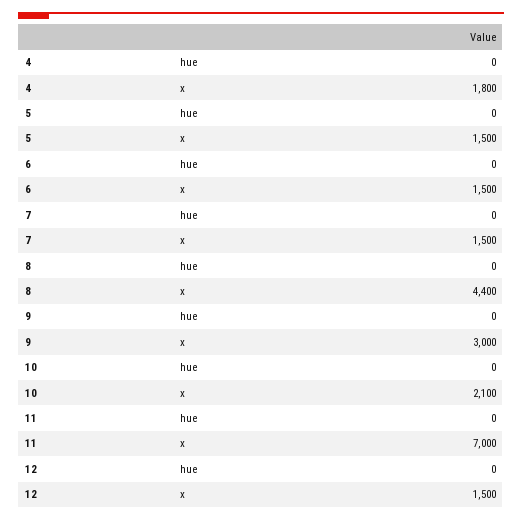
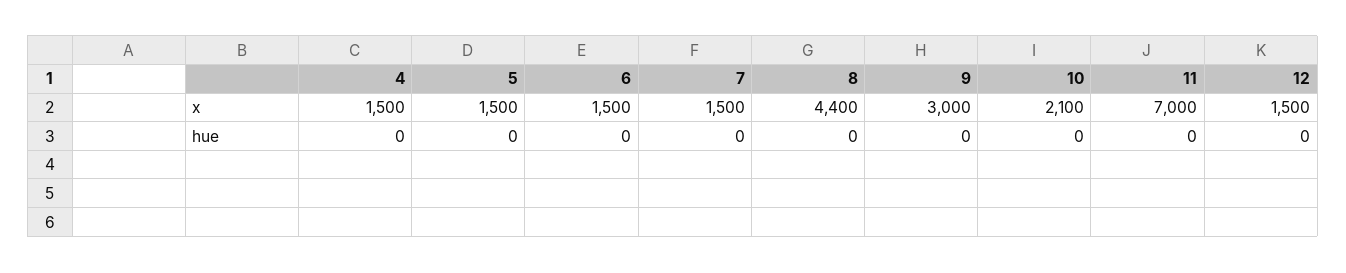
4, x: 1800 -> 1500

